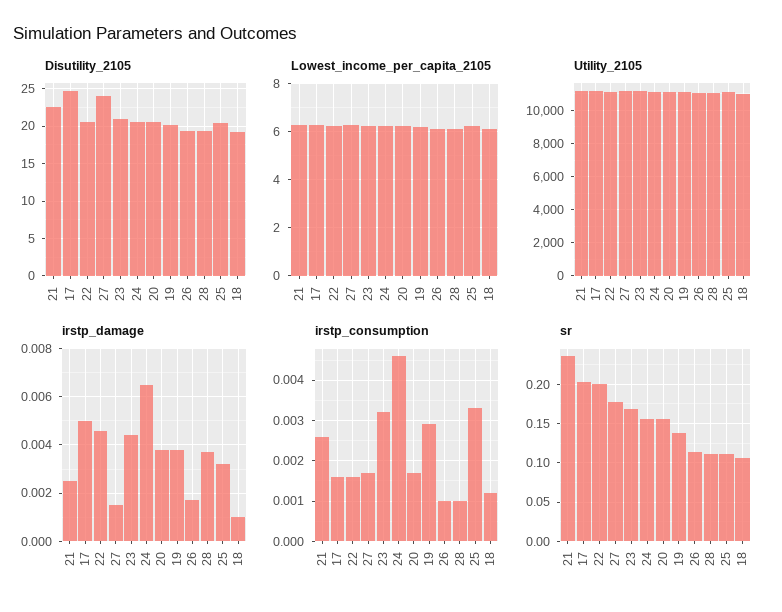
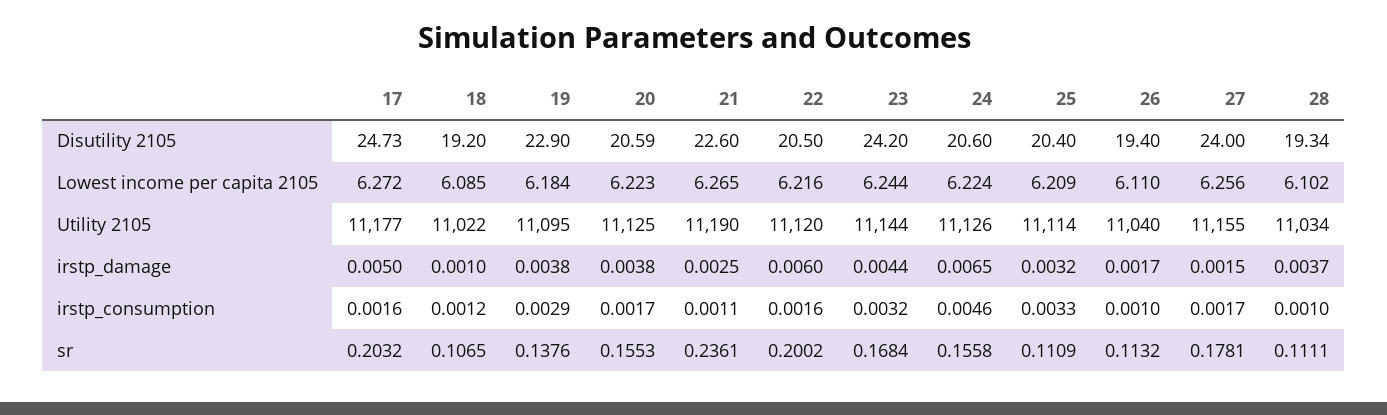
Disutility_2105, 23: 21 -> 24.2
Disutility_2105, 19: 20 -> 22.9
irstp_damage, 22: 0.0045 -> 0.006
irstp_consumption, 21: 0.0025 -> 0.0011

